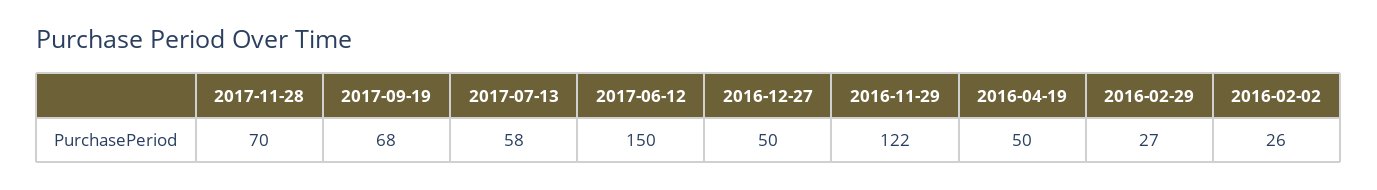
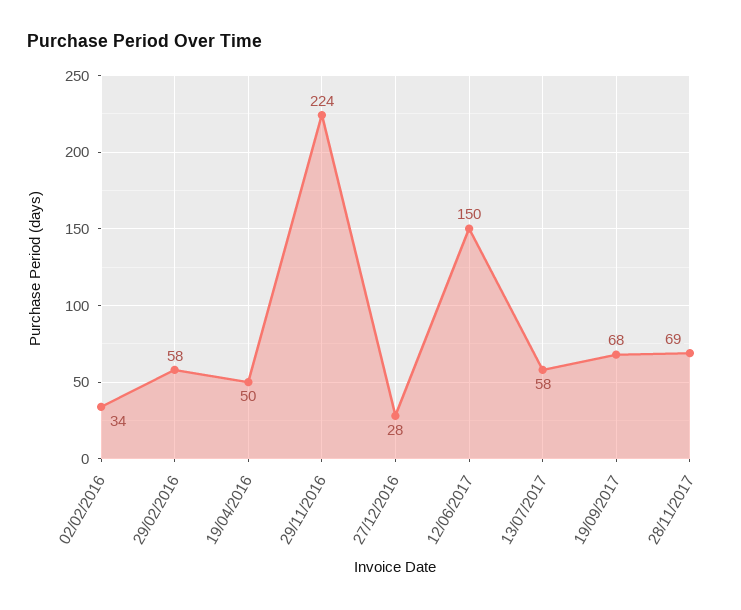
2017-11-28: 70 -> 69
2016-12-27: 50 -> 28
2016-11-29: 122 -> 224
2016-02-29: 27 -> 58
2016-02-02: 26 -> 34

